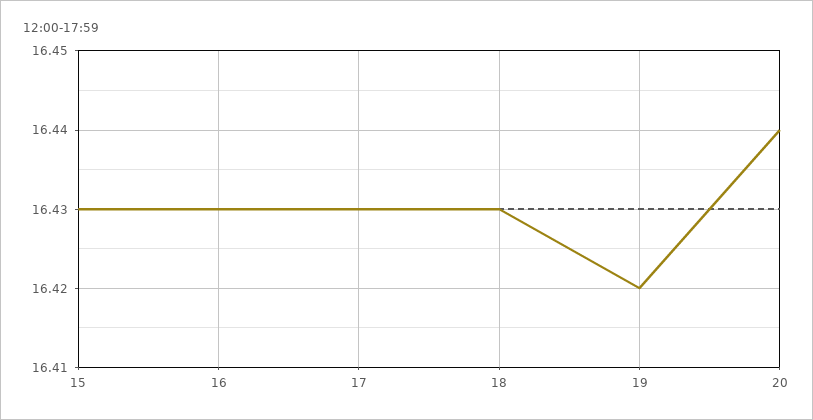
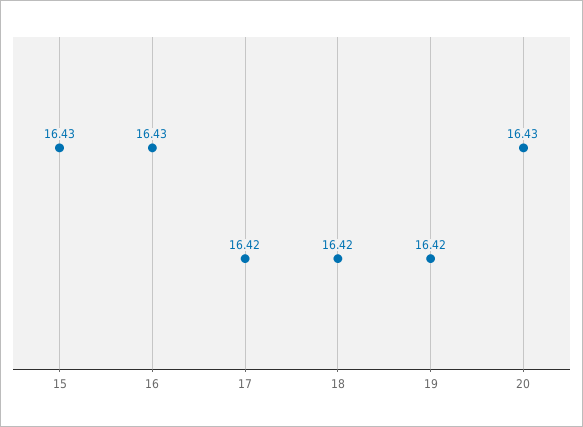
17: 16.43 -> 16.42
18: 16.43 -> 16.42
20: 16.44 -> 16.43

